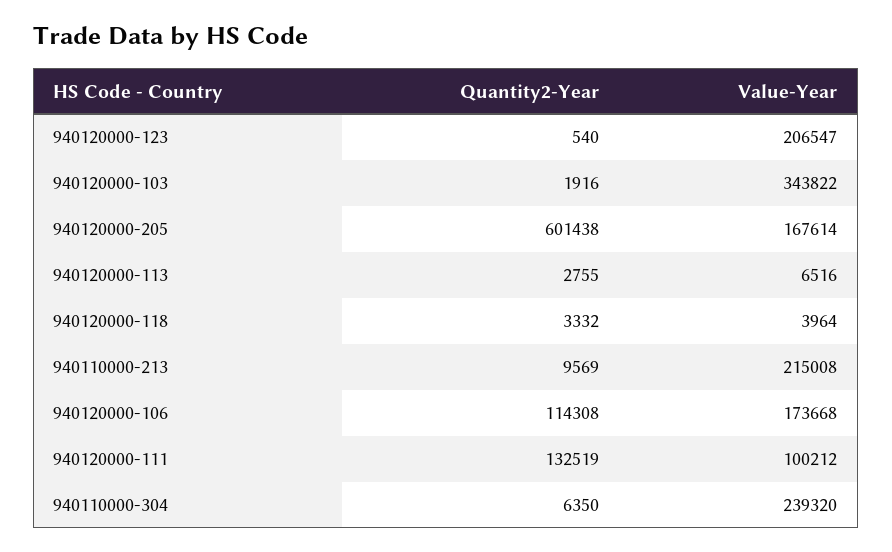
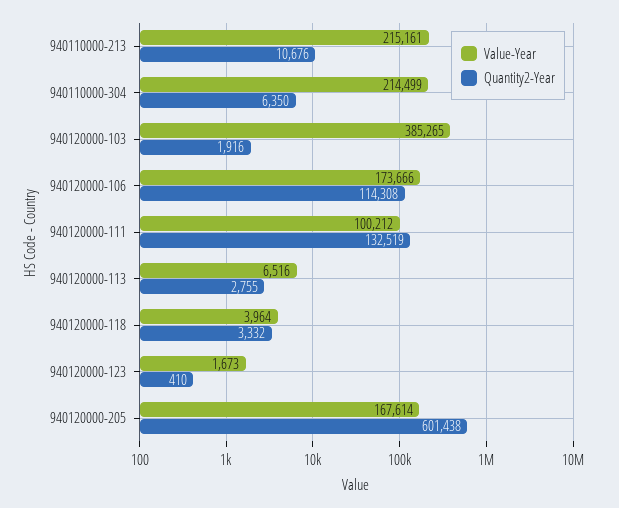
Quantity2-Year, 940120000-123: 540 -> 410
Value-Year, 940120000-123: 206547 -> 1673
Value-Year, 940120000-103: 343822 -> 385265
Quantity2-Year, 940110000-213: 9569 -> 10676
Value-Year, 940110000-213: 215008 -> 215161
Value-Year, 940120000-106: 173668 -> 173666
Value-Year, 940110000-304: 239320 -> 214499

